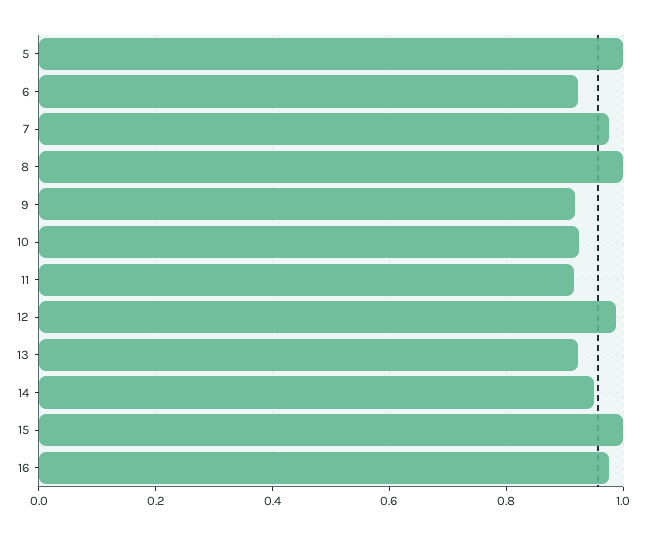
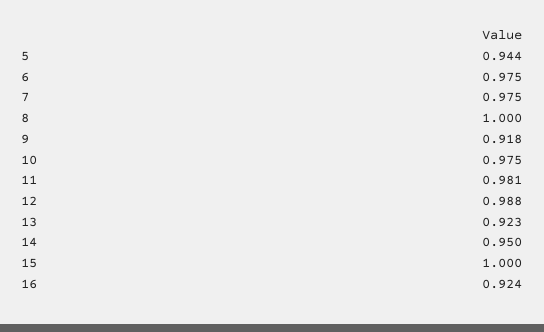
5: 1 -> 0.944
6: 0.92 -> 0.975
10: 0.92 -> 0.975
11: 0.92 -> 0.981
16: 0.98 -> 0.924

